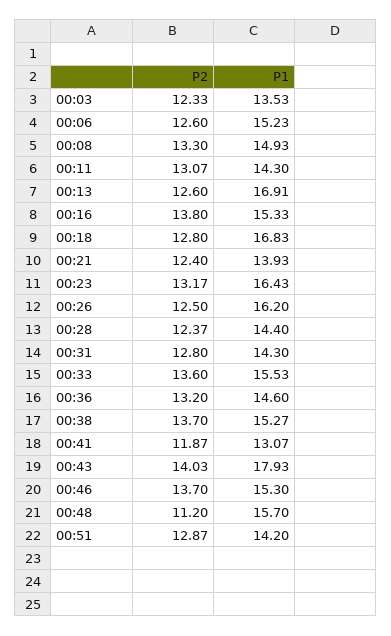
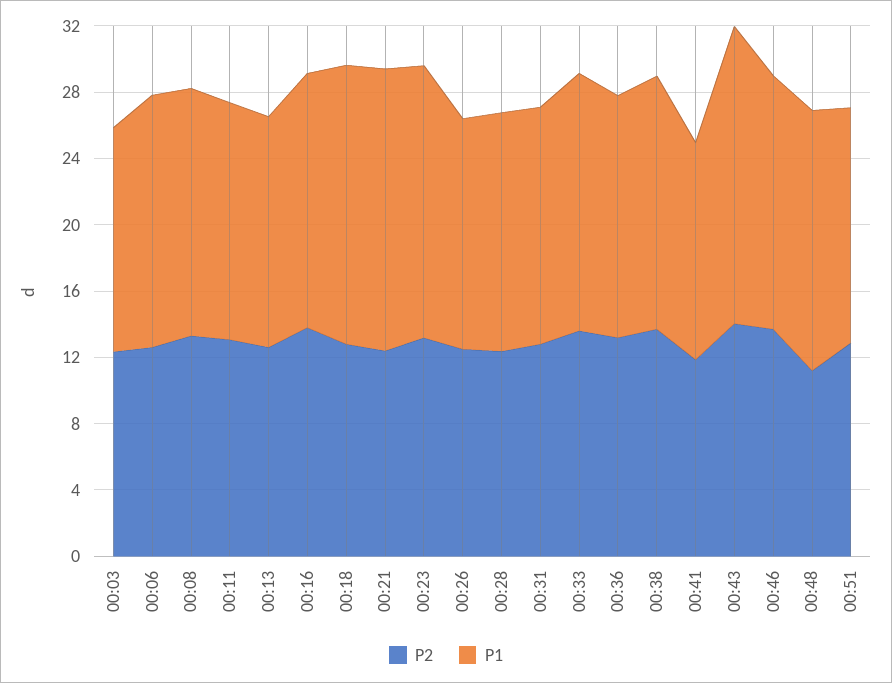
P1, 00:13: 16.91 -> 14
P1, 00:21: 13.93 -> 17
P1, 00:26: 16.2 -> 14

